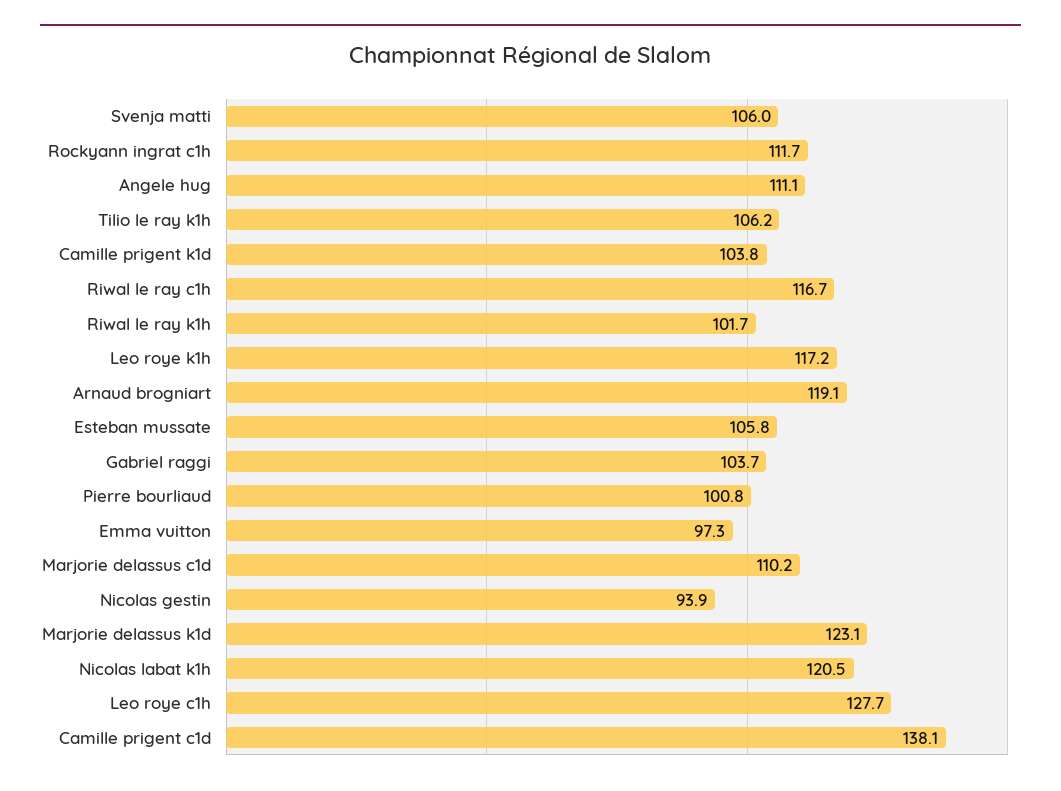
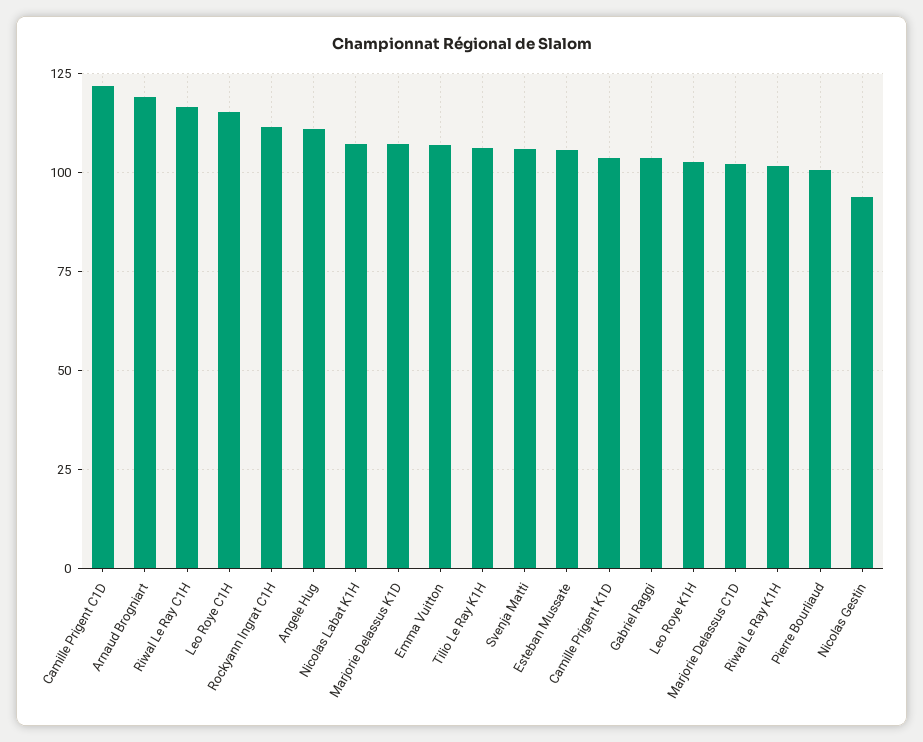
Leo roye k1h: 117.2 -> 102.5
Emma vuitton: 97.3 -> 107.5
Marjorie delassus c1d: 110.2 -> 102.5
Marjorie delassus k1d: 123.1 -> 107.5
Nicolas labat k1h: 120.5 -> 107.5
Leo roye c1h: 127.7 -> 115
Camille prigent c1d: 138.1 -> 122.5

